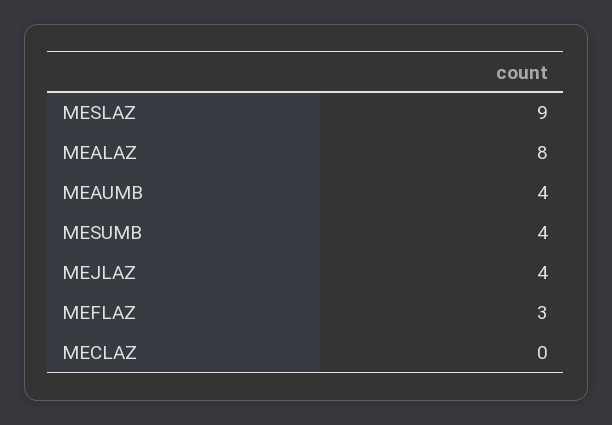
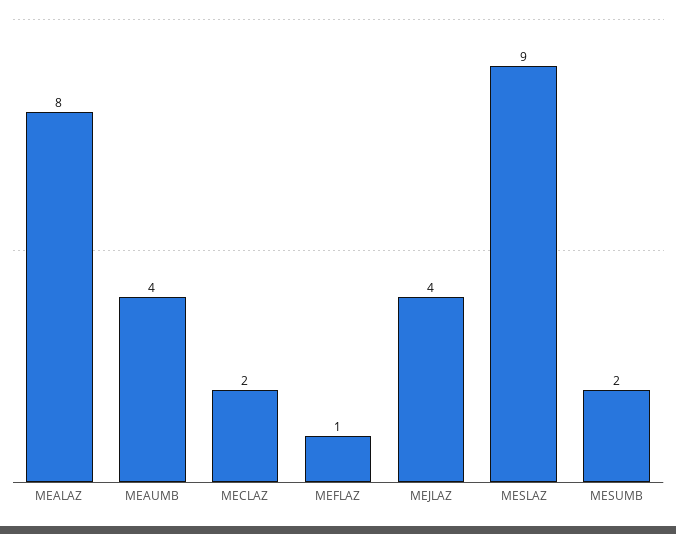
MESUMB: 4 -> 2
MEFLAZ: 3 -> 1
MECLAZ: 0 -> 2

